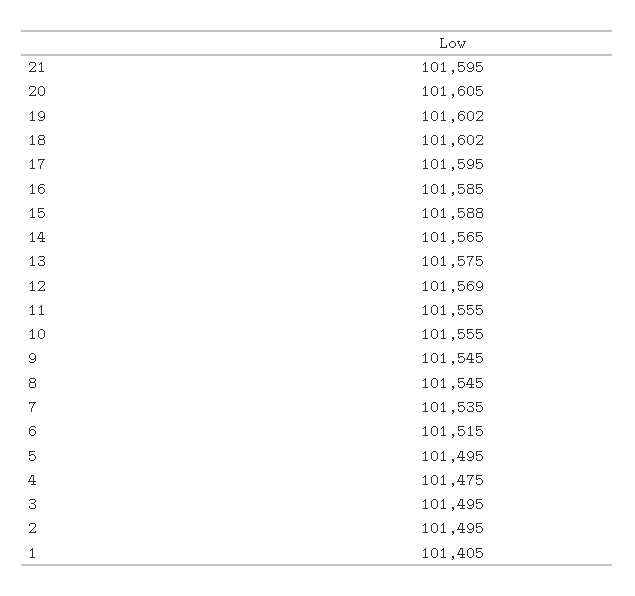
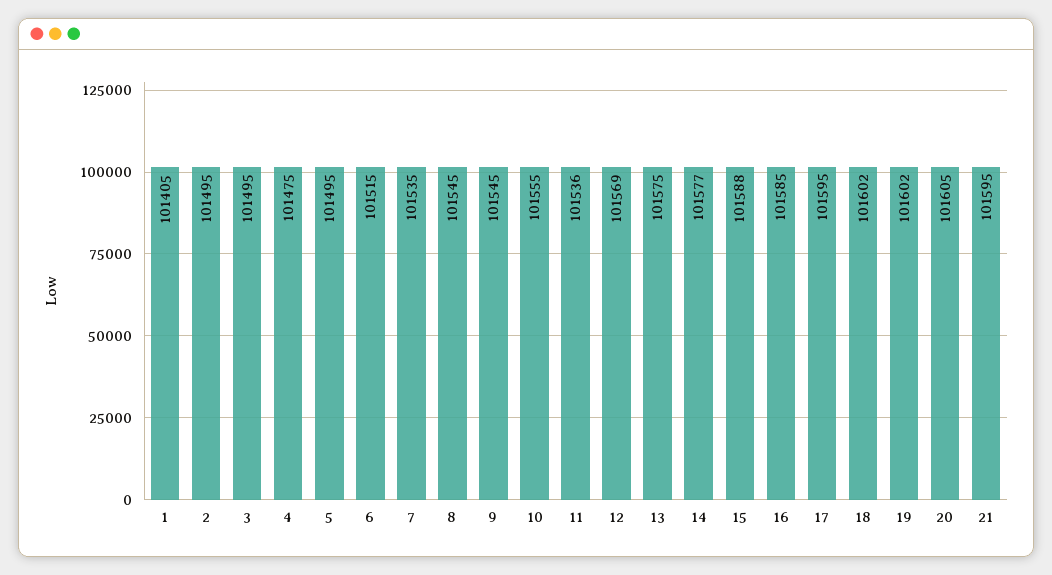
14: 101565 -> 101577
11: 101555 -> 101536

